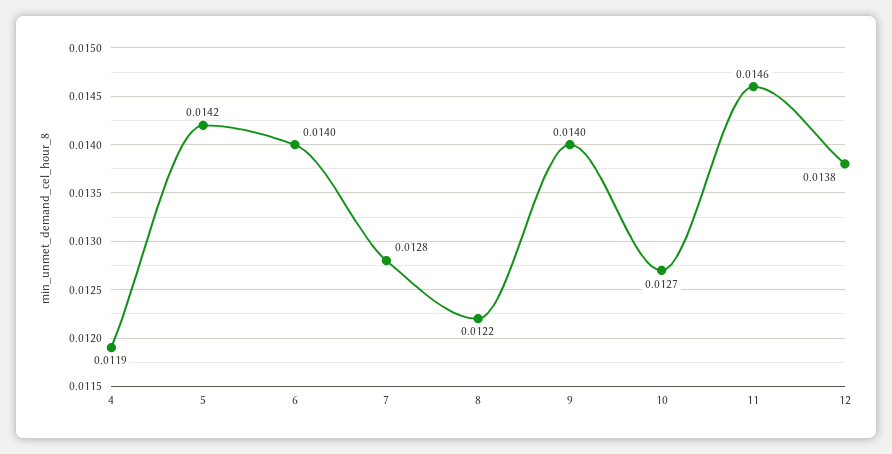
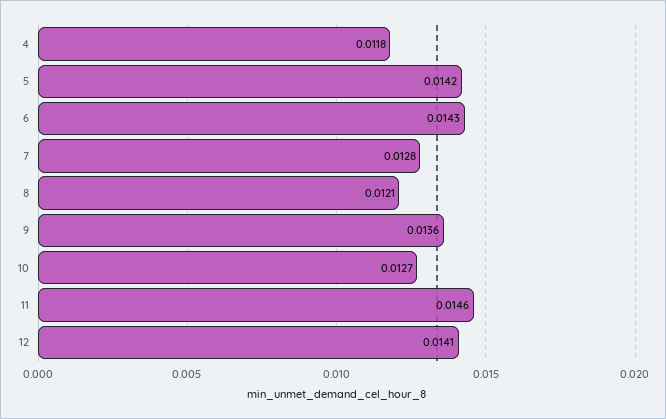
4: 0.0119 -> 0.0118
6: 0.014 -> 0.0143
8: 0.0122 -> 0.0121
9: 0.014 -> 0.0136
12: 0.0138 -> 0.0141

